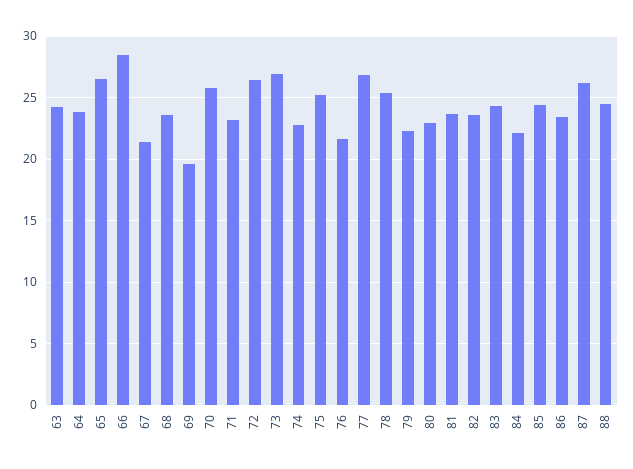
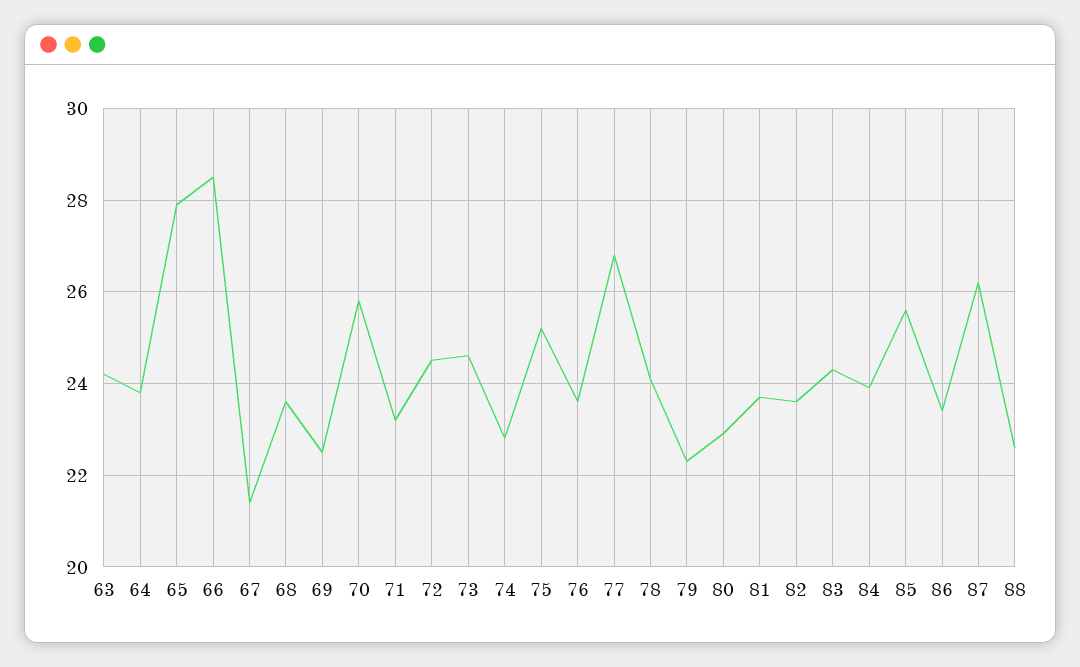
65: 26.5 -> 28
69: 19.5 -> 22.5
72: 26.5 -> 24.5
73: 27 -> 24.5
76: 21.5 -> 23.5
78: 25.5 -> 24
84: 22 -> 24
85: 24.5 -> 25.5
88: 24.5 -> 22.5

